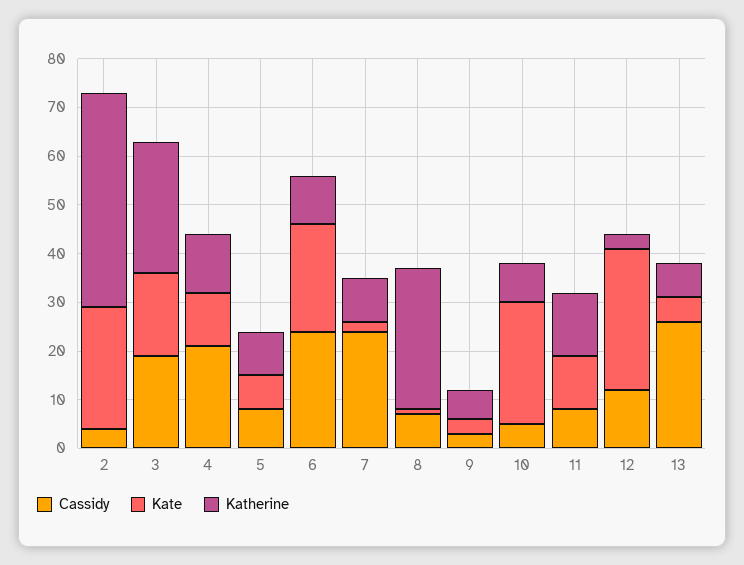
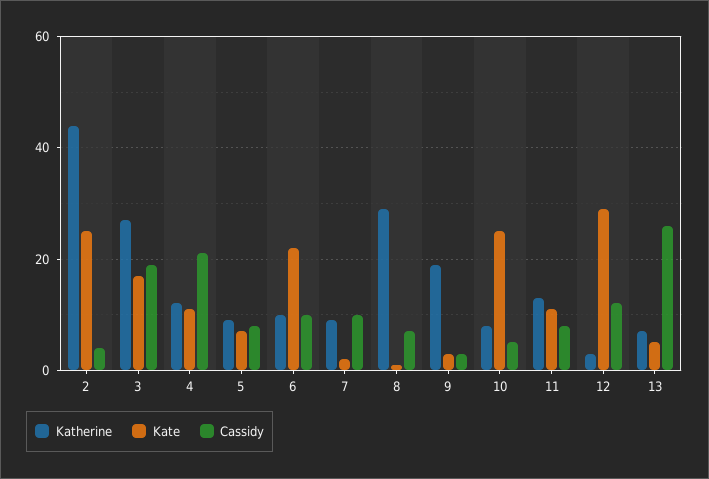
Cassidy, 6: 25 -> 10
Cassidy, 7: 25 -> 10
Katherine, 9: 5 -> 20

